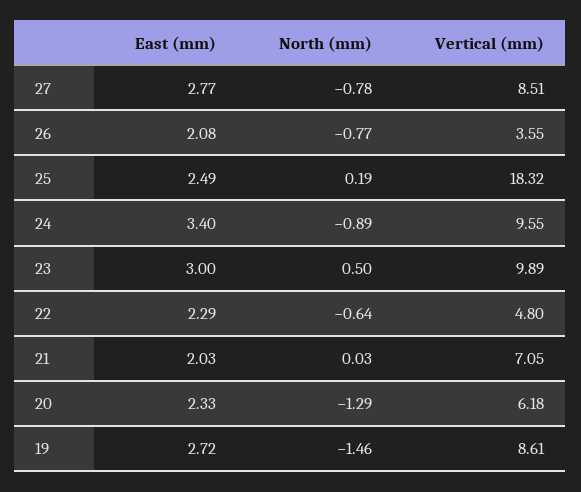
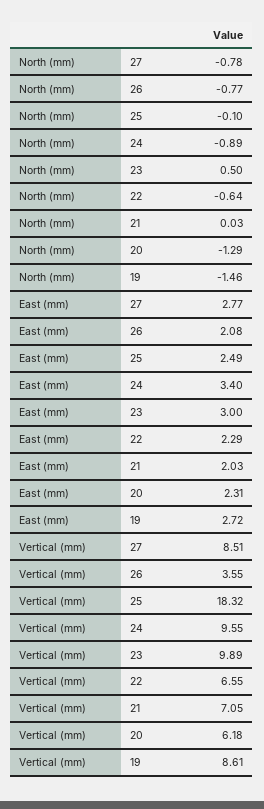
North (mm), 25: 0.19 -> -0.1
Vertical (mm), 22: 4.8 -> 6.55
East (mm), 20: 2.33 -> 2.31

